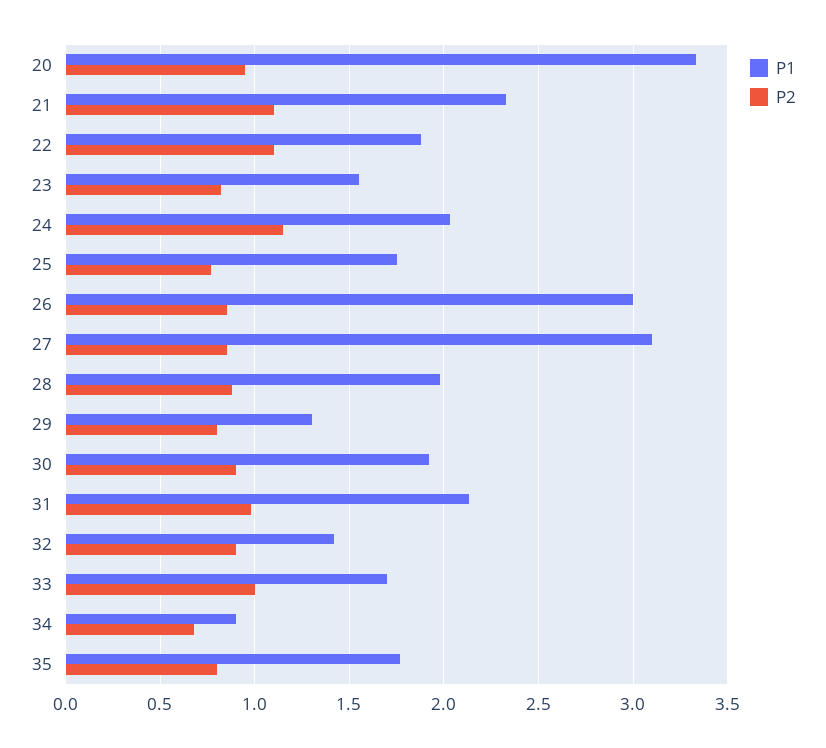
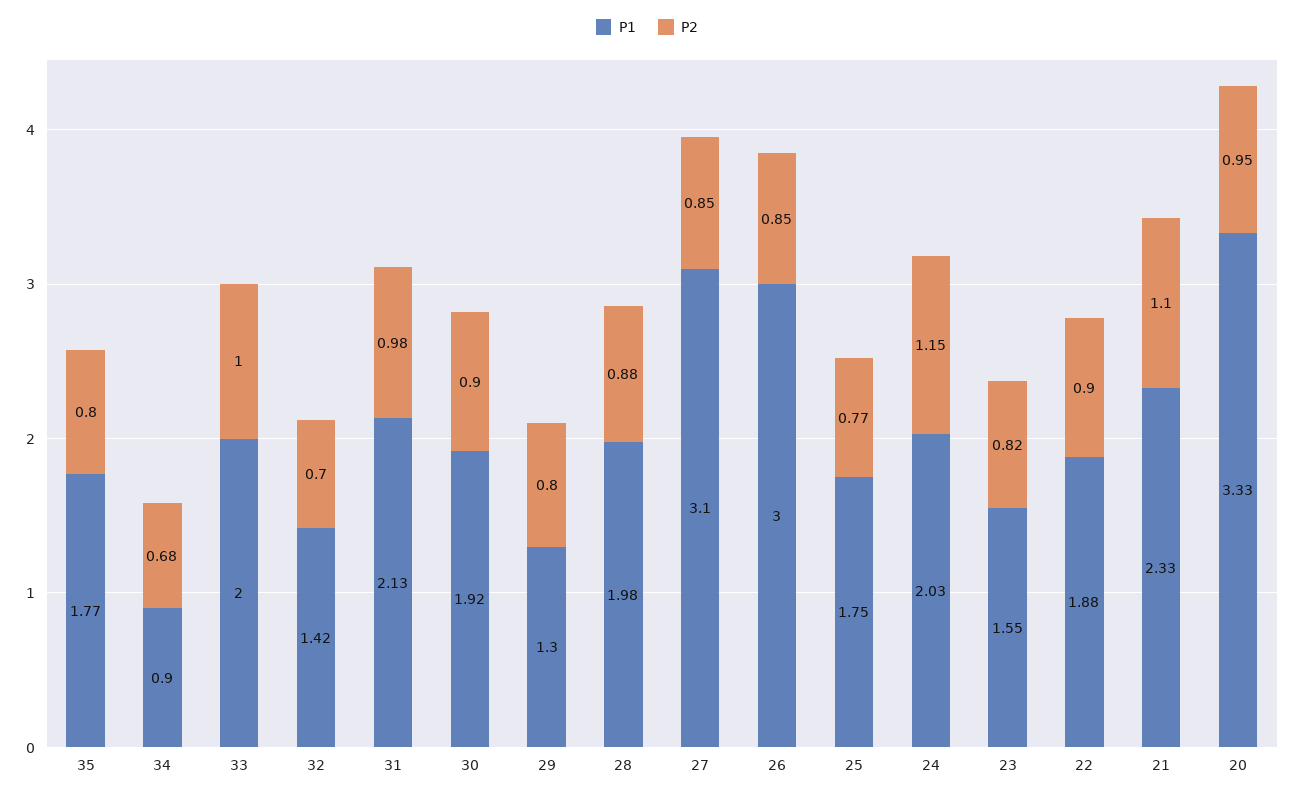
P2, 22: 1.1 -> 0.9
P2, 32: 0.9 -> 0.7
P1, 33: 1.7 -> 2

